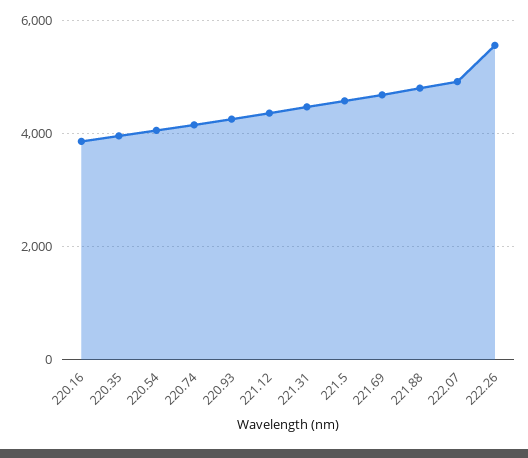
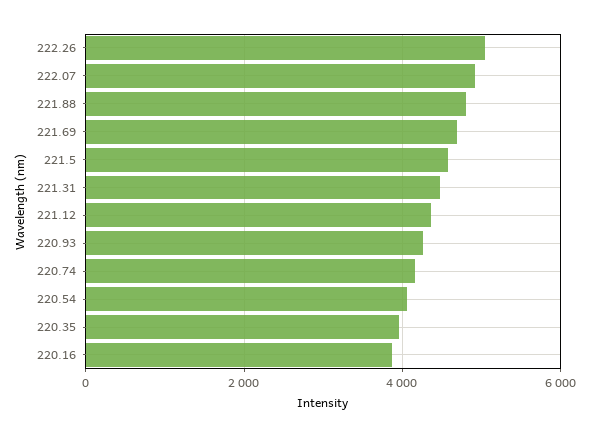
222.26: 5600 -> 5000

